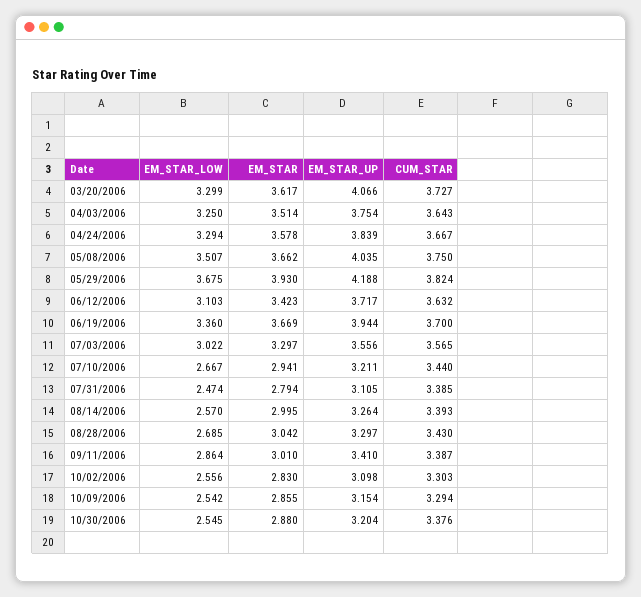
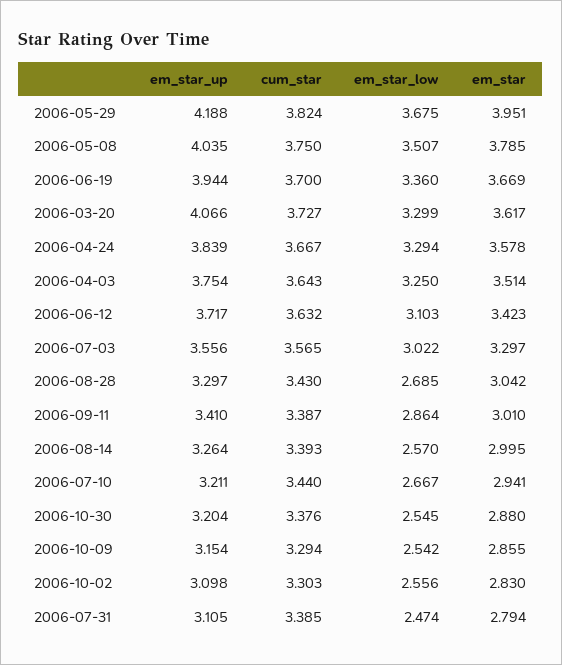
EM_STAR, 05/08/2006: 3.662 -> 3.785
EM_STAR, 05/29/2006: 3.93 -> 3.951

